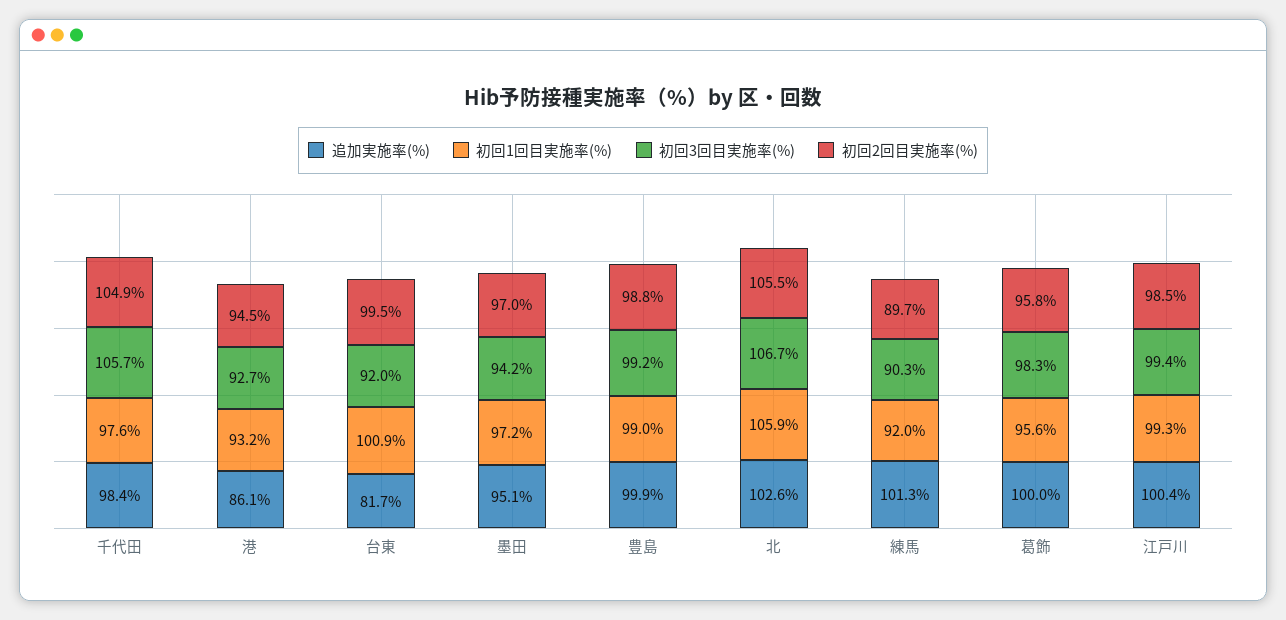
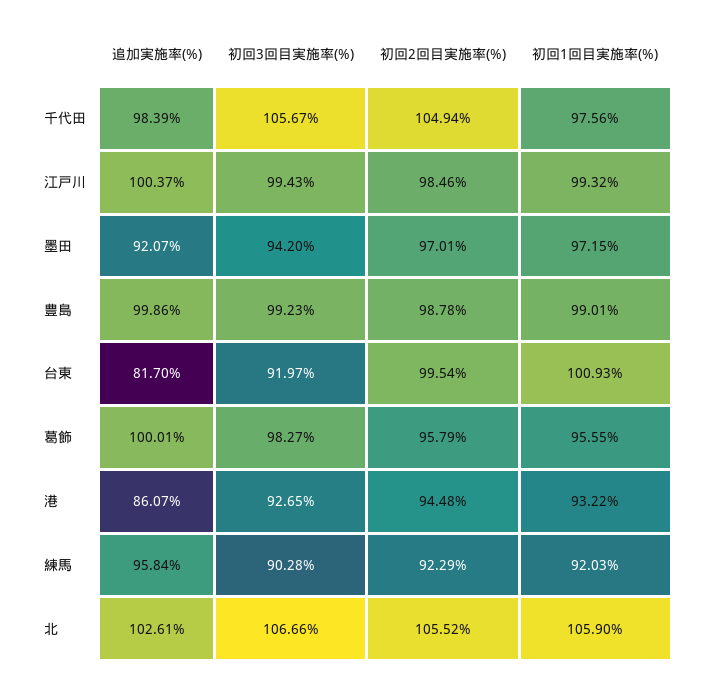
追加実施率(%), 墨田: 95.1 -> 92.07
追加実施率(%), 練馬: 101.3 -> 95.84
初回2回目実施率(%), 練馬: 89.7 -> 92.29

